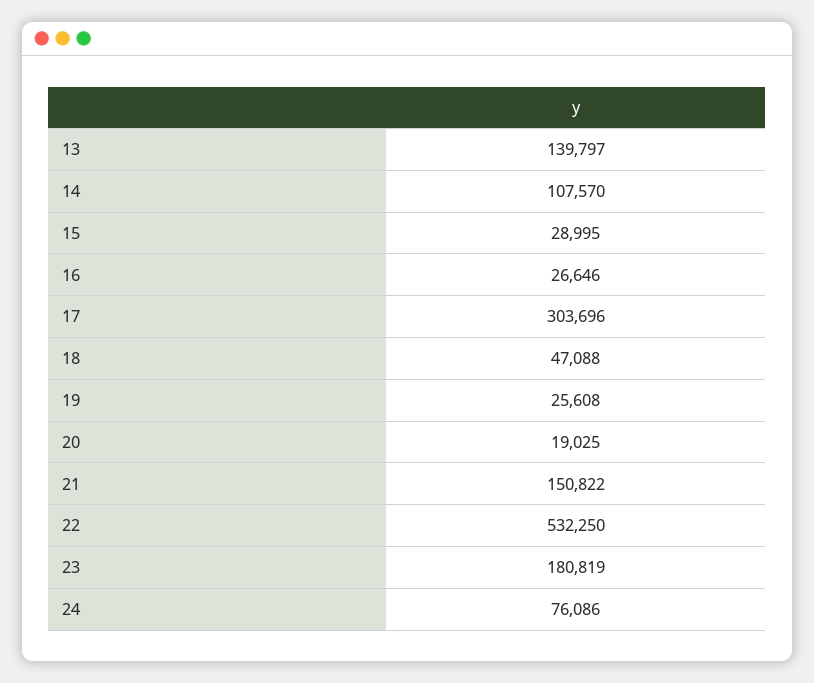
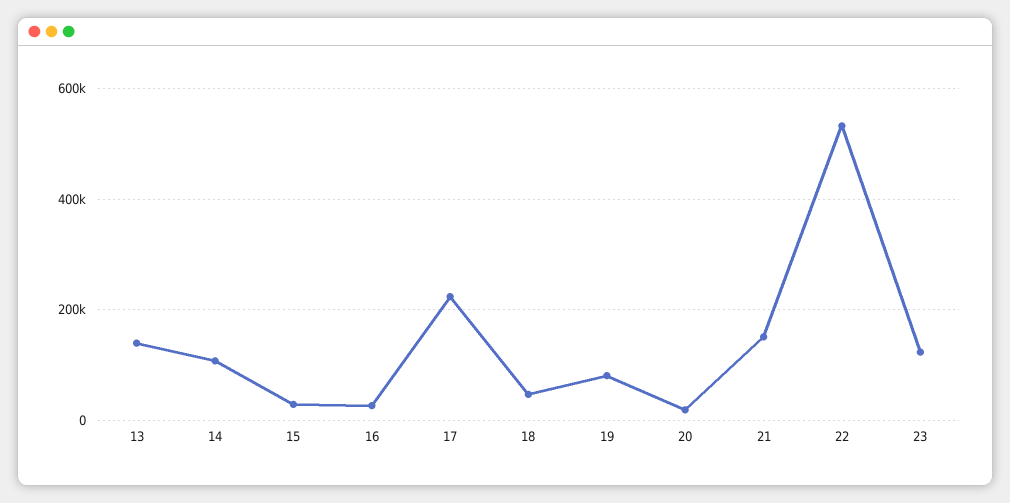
17: 303696 -> 220000
19: 25608 -> 80000
23: 180819 -> 120000
24: 76086 -> none

